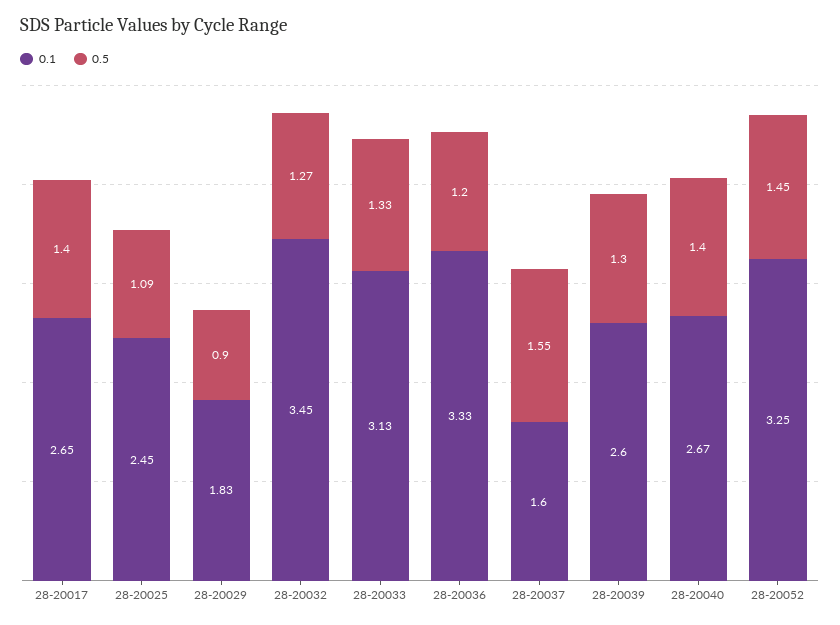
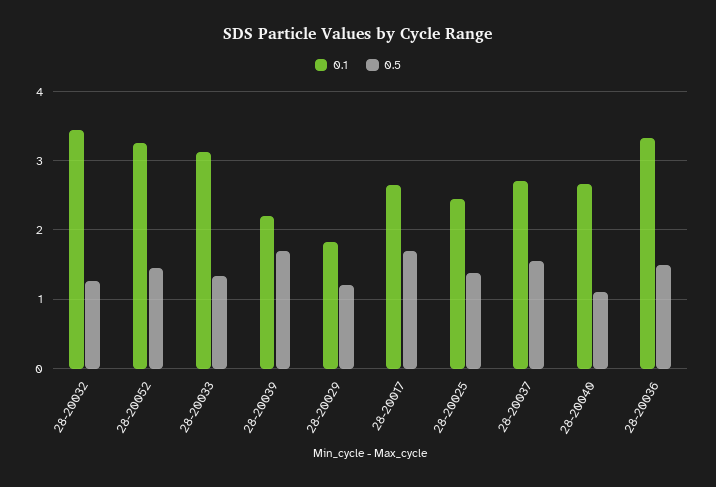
0.5, 28-20017: 1.4 -> 1.7
0.5, 28-20025: 1.09 -> 1.4
0.5, 28-20029: 0.9 -> 1.2
0.5, 28-20036: 1.2 -> 1.5
0.1, 28-20037: 1.6 -> 2.7
0.1, 28-20039: 2.6 -> 2.2
0.5, 28-20039: 1.3 -> 1.7
0.5, 28-20040: 1.4 -> 1.1

